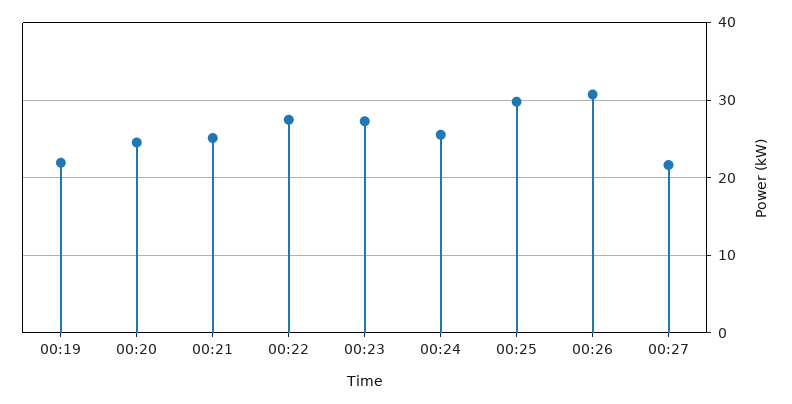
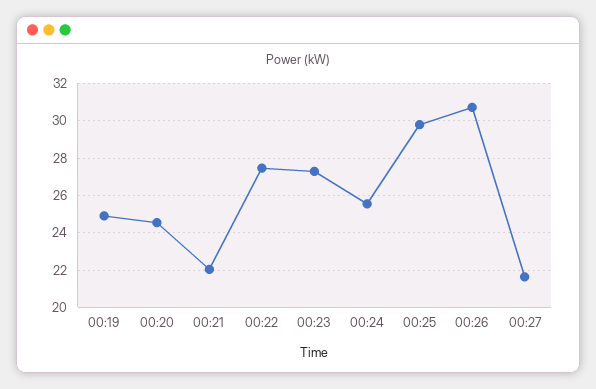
00:19: 22 -> 25
00:21: 25 -> 22

